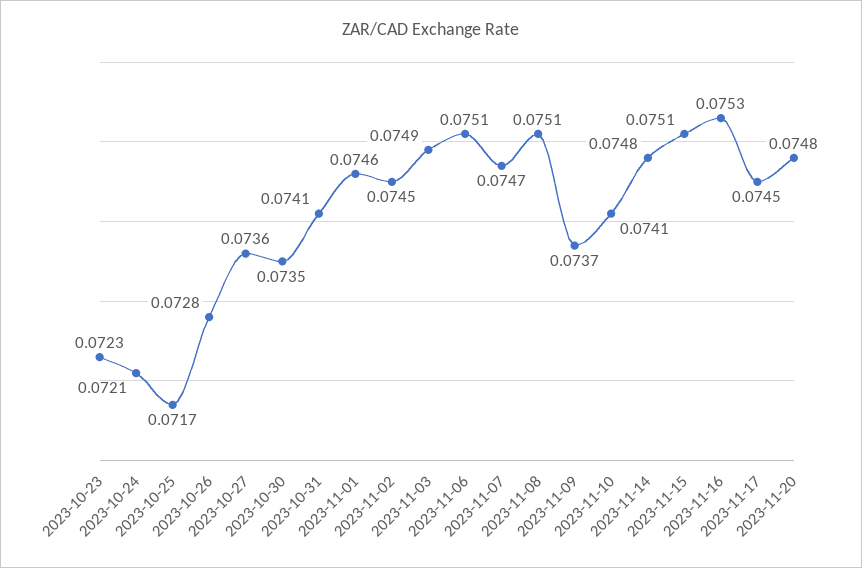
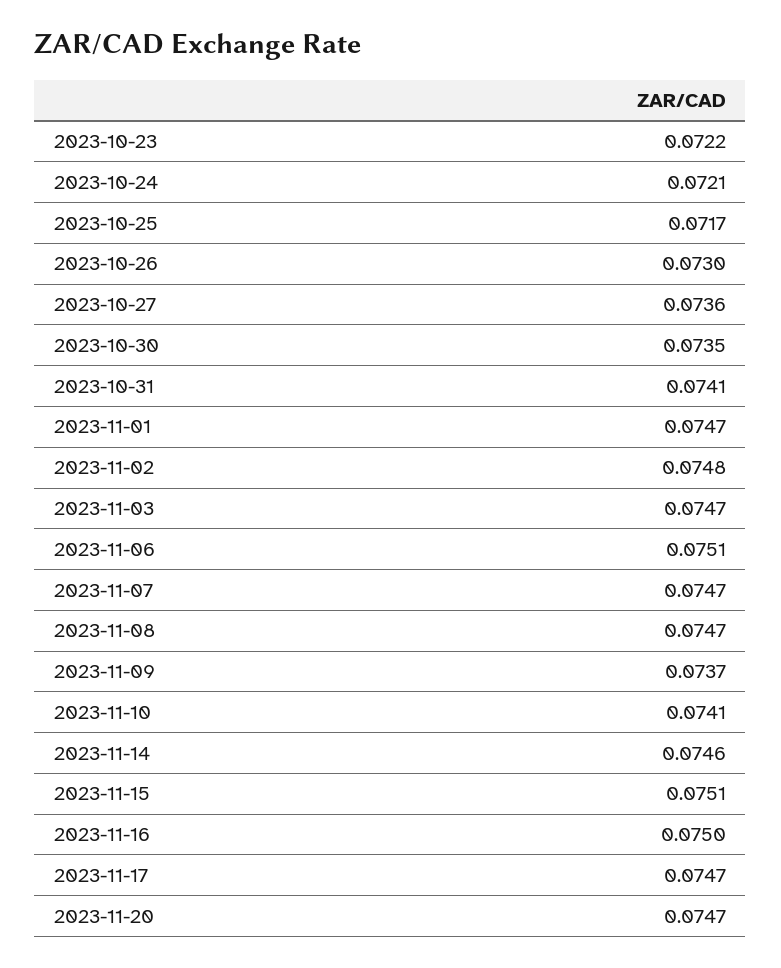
2023-10-23: 0.0723 -> 0.0722
2023-10-26: 0.0728 -> 0.073
2023-11-01: 0.0746 -> 0.0747
2023-11-02: 0.0745 -> 0.0748
2023-11-03: 0.0749 -> 0.0747
2023-11-08: 0.0751 -> 0.0747
2023-11-14: 0.0748 -> 0.0746
2023-11-16: 0.0753 -> 0.075
2023-11-17: 0.0745 -> 0.0747
2023-11-20: 0.0748 -> 0.0747

